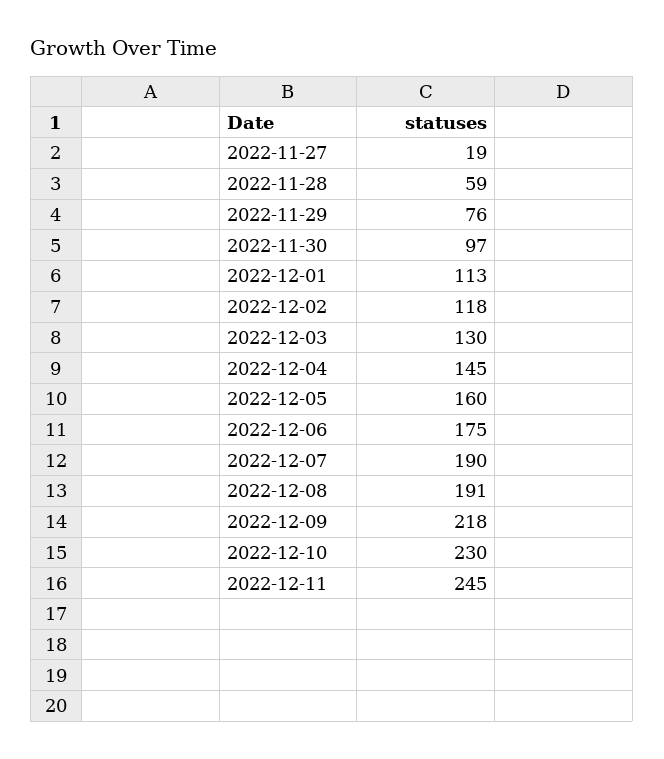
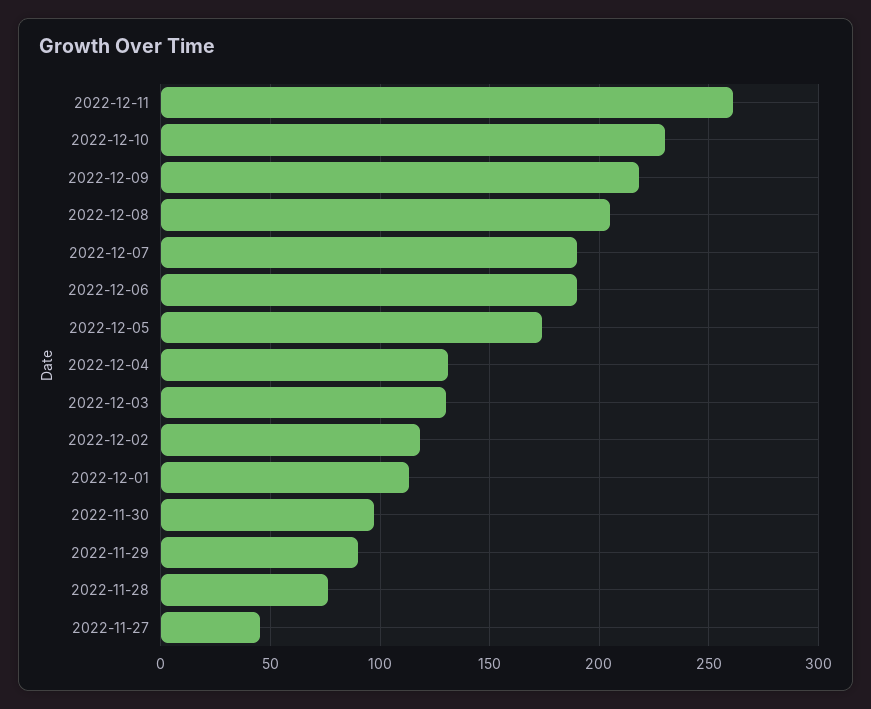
2022-11-27: 19 -> 45
2022-11-28: 59 -> 75
2022-11-29: 76 -> 90
2022-12-04: 145 -> 130
2022-12-05: 160 -> 175
2022-12-06: 175 -> 190
2022-12-08: 191 -> 205
2022-12-11: 245 -> 260

